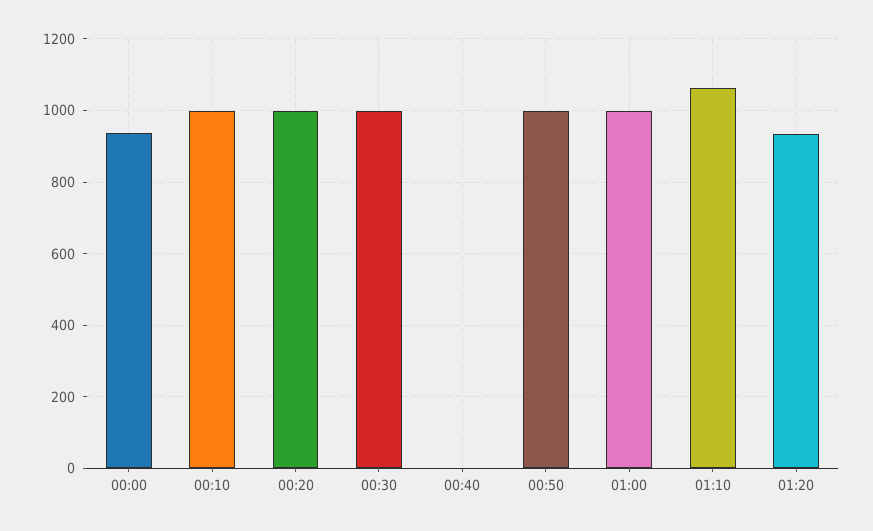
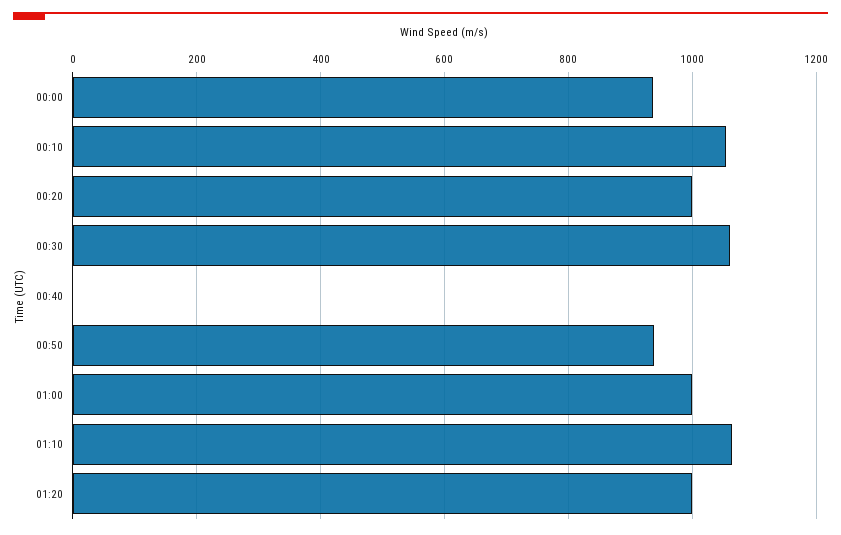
00:10: 1000 -> 1060
00:30: 1000 -> 1060
00:50: 1000 -> 940
01:20: 940 -> 1000

